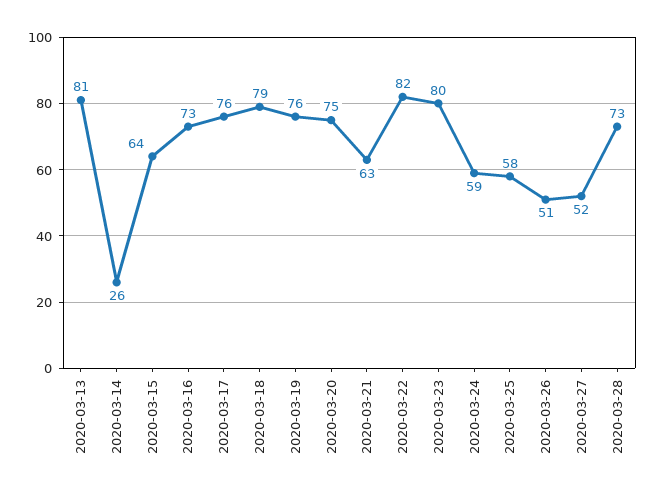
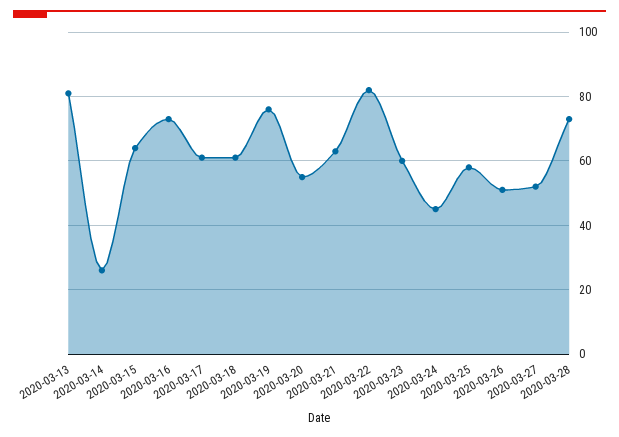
2020-03-17: 76 -> 60
2020-03-18: 79 -> 60
2020-03-20: 75 -> 55
2020-03-23: 80 -> 60
2020-03-24: 59 -> 45

